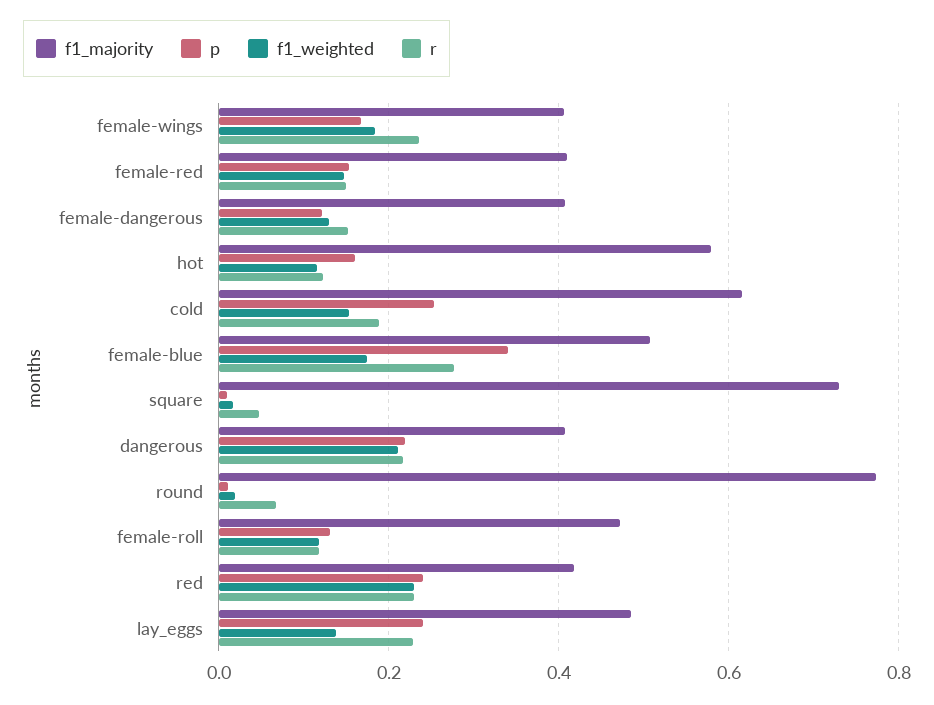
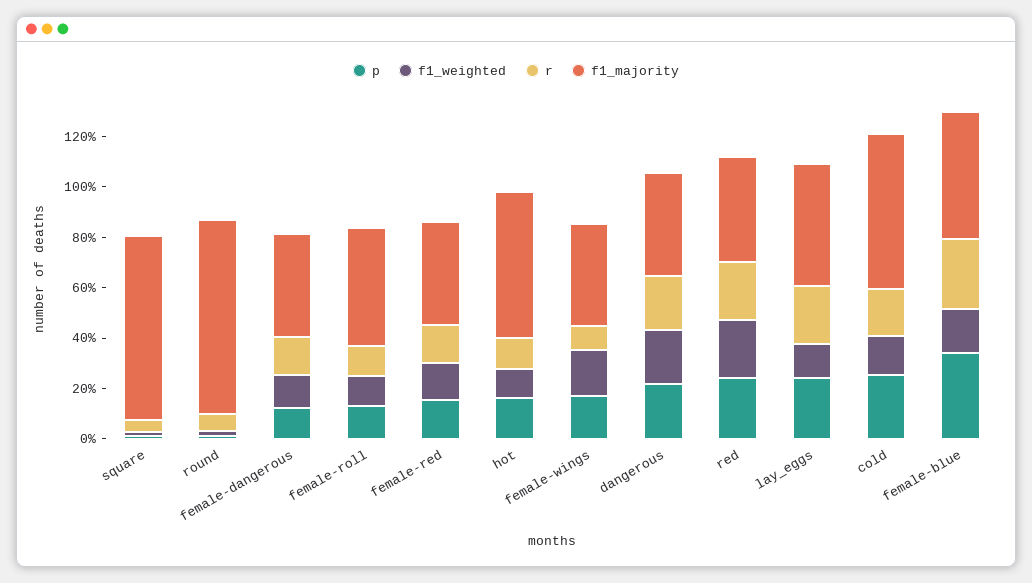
r, female-wings: 0.24 -> 0.1

